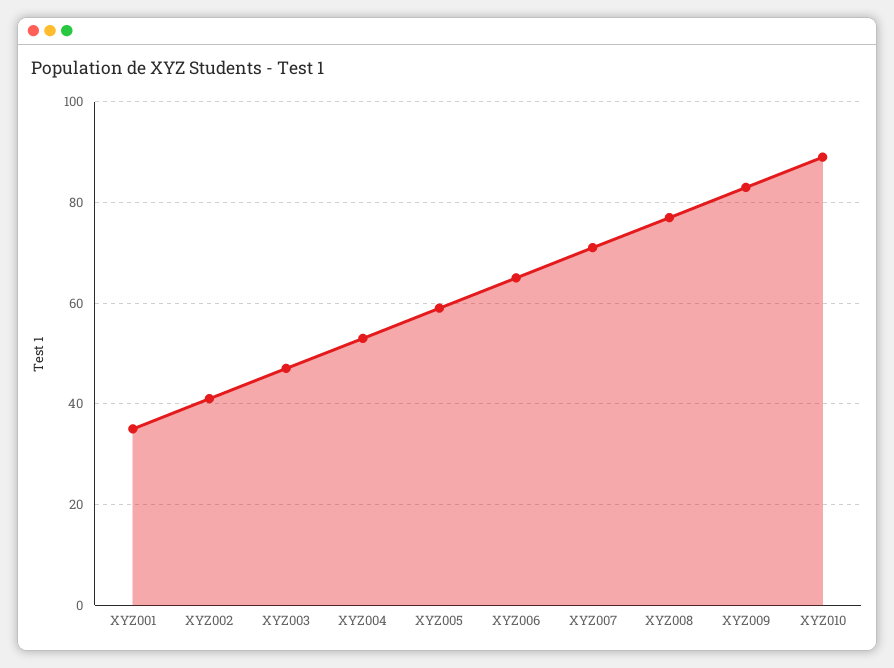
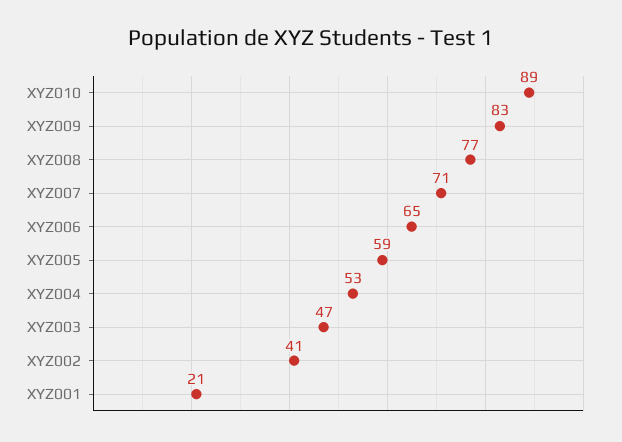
XYZ001: 35 -> 21

